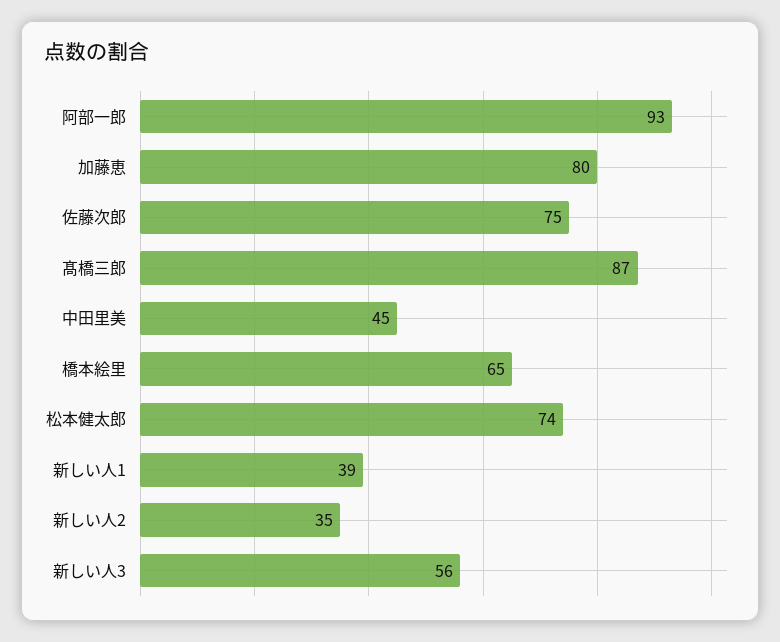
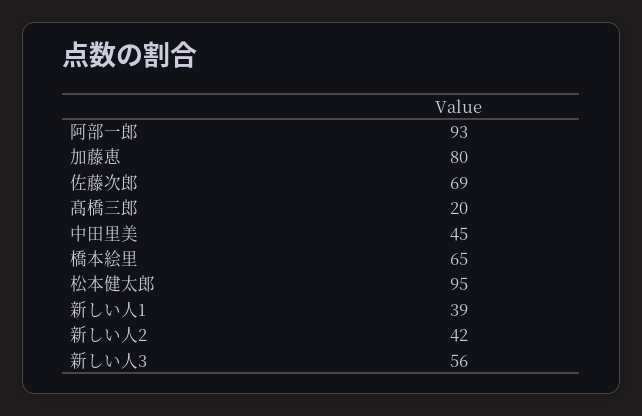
佐藤次郎: 75 -> 69
髙橋三郎: 87 -> 20
松本健太郎: 74 -> 95
新しい人2: 35 -> 42

